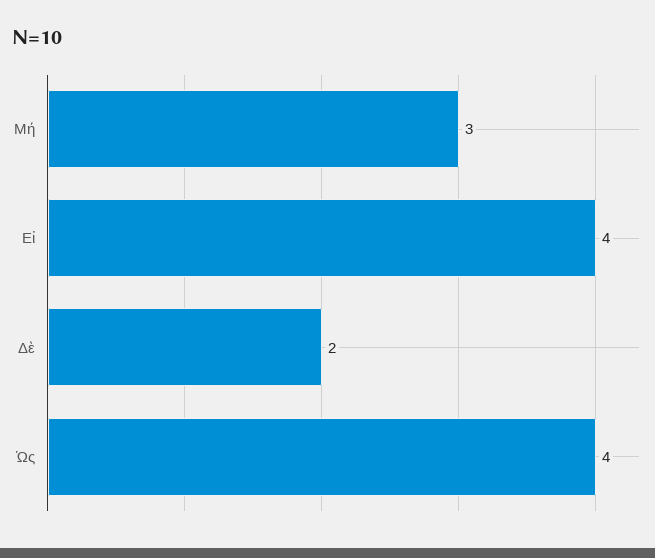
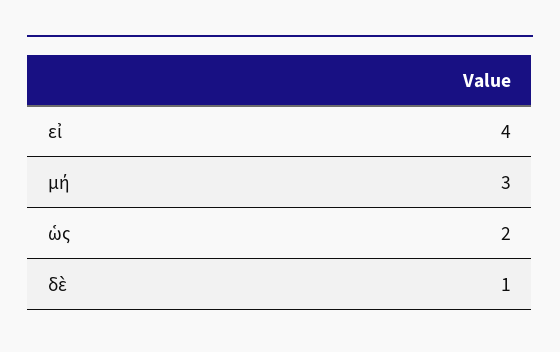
Δὲ: 2 -> 1
Ὡς: 4 -> 2

